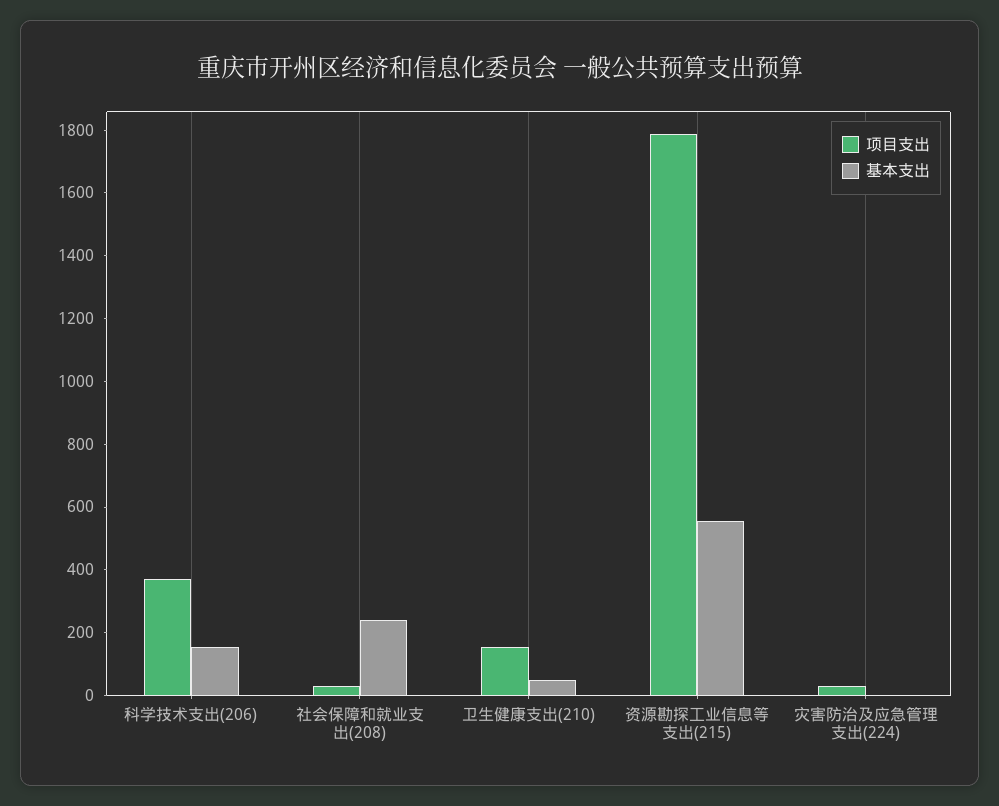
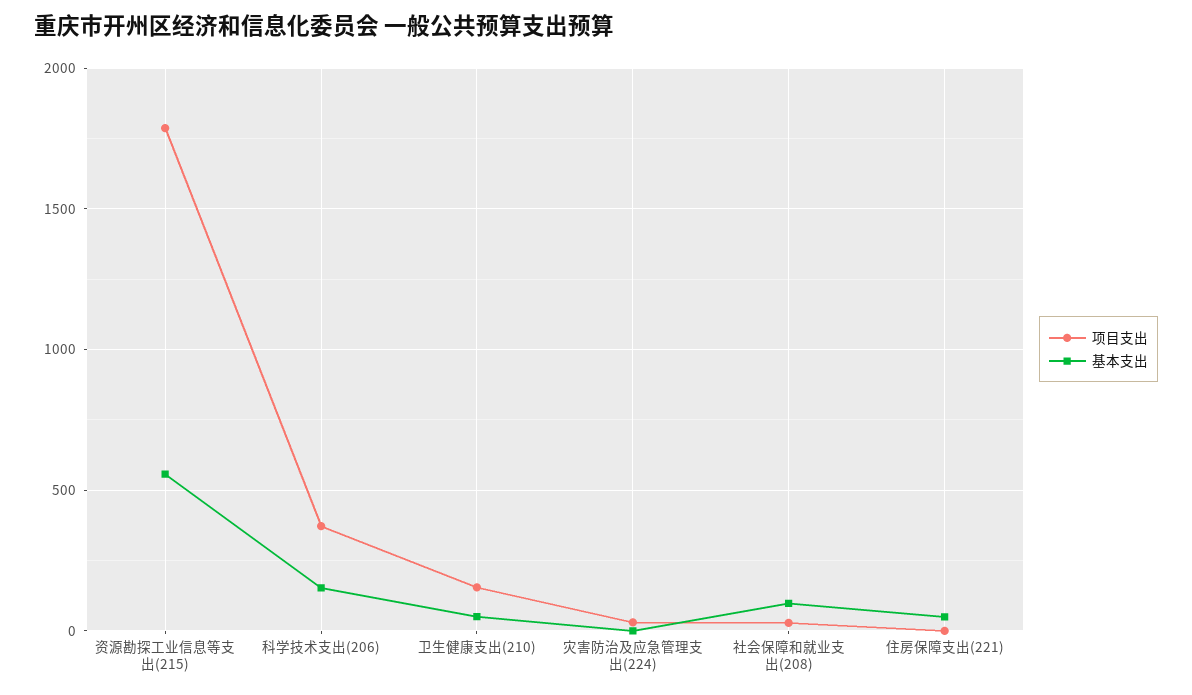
基本支出, 社会保障和就业支出(208): 250 -> 100
项目支出, 住房保障支出(221): none -> 0
基本支出, 住房保障支出(221): none -> 50

